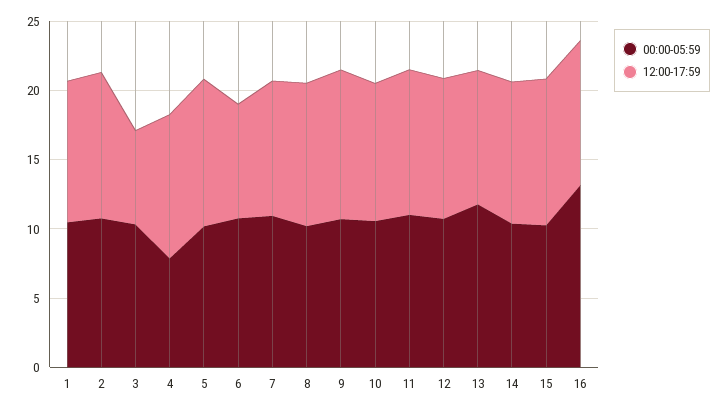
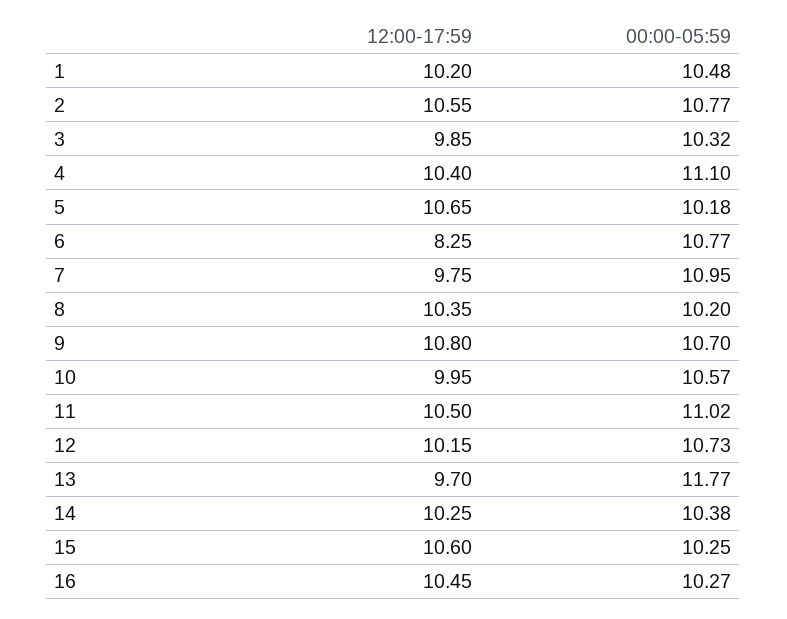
12:00-17:59, 3: 7 -> 9.85
00:00-05:59, 4: 8 -> 11.1
00:00-05:59, 16: 13 -> 10.27

